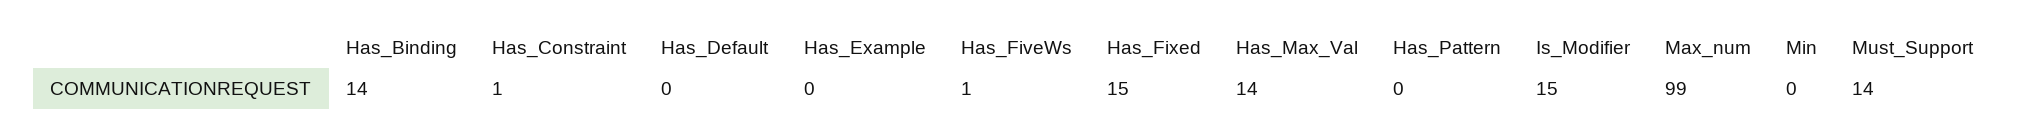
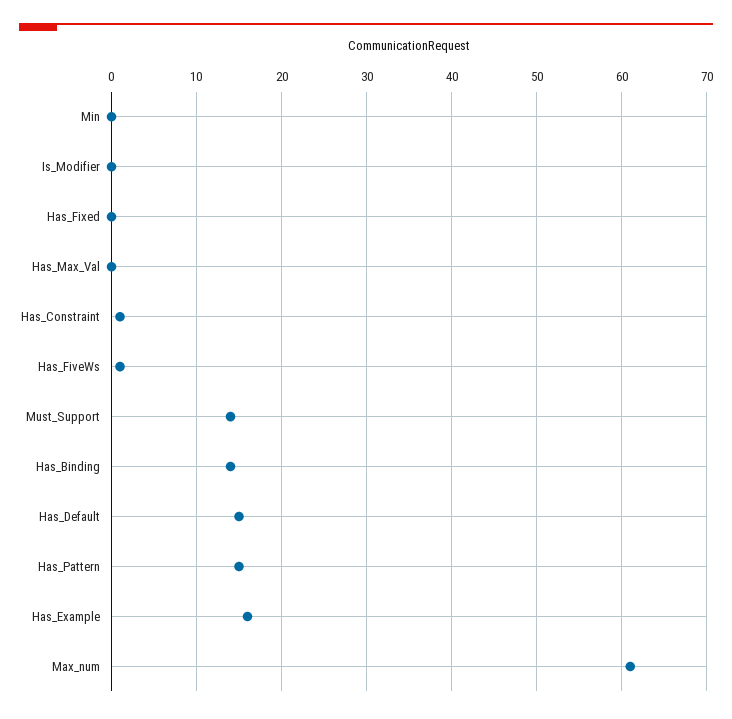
Has_Default: 0 -> 15
Has_Example: 0 -> 16
Has_Fixed: 15 -> 0
Has_Max_Val: 14 -> 0
Has_Pattern: 0 -> 15
Is_Modifier: 15 -> 0
Max_num: 99 -> 61

